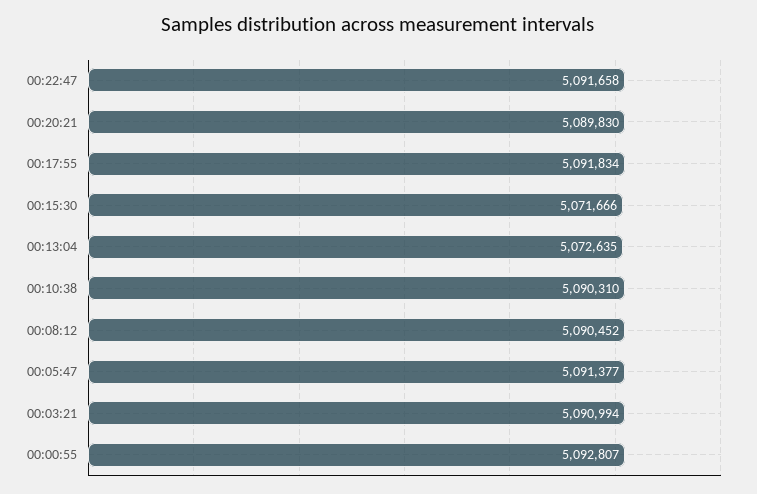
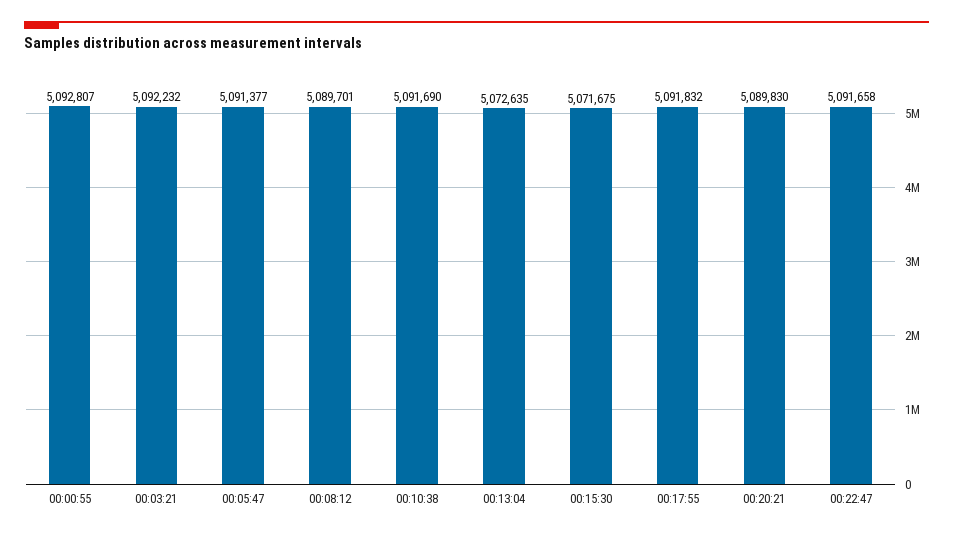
00:17:55: 5091834 -> 5091832
00:15:30: 5071666 -> 5071675
00:10:38: 5090310 -> 5091690
00:08:12: 5090452 -> 5089701
00:03:21: 5090994 -> 5092232

